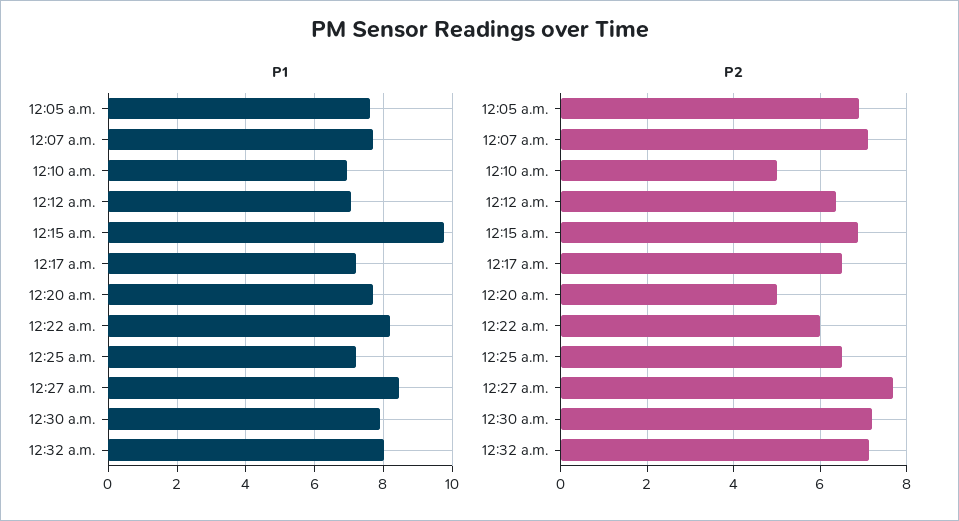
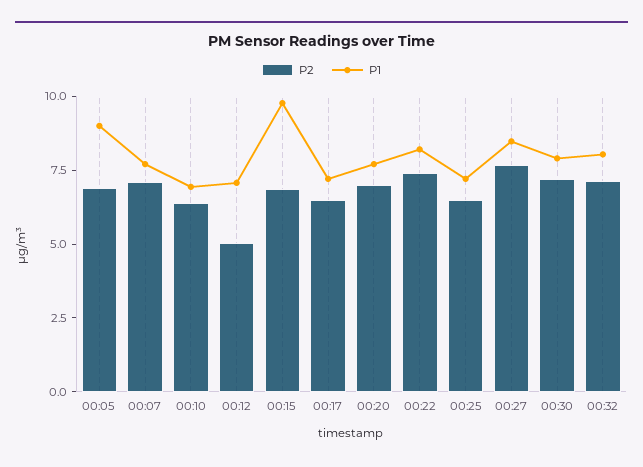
P1, 12:05 a.m.: 7.6 -> 9
P2, 12:10 a.m.: 5 -> 6.5
P2, 12:12 a.m.: 6.4 -> 5
P2, 12:20 a.m.: 5 -> 7
P2, 12:22 a.m.: 6 -> 7.5

